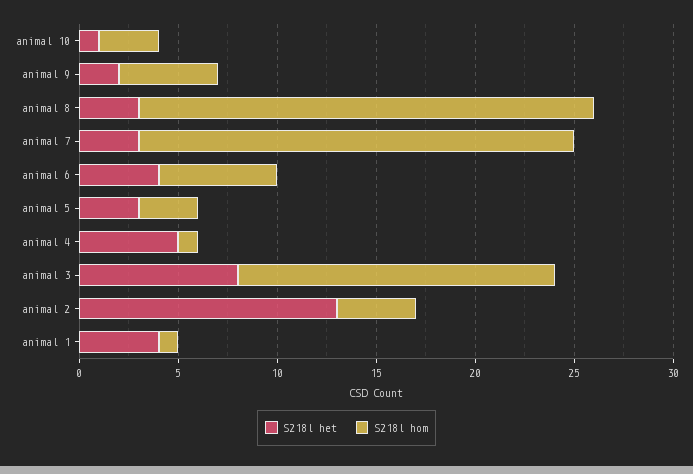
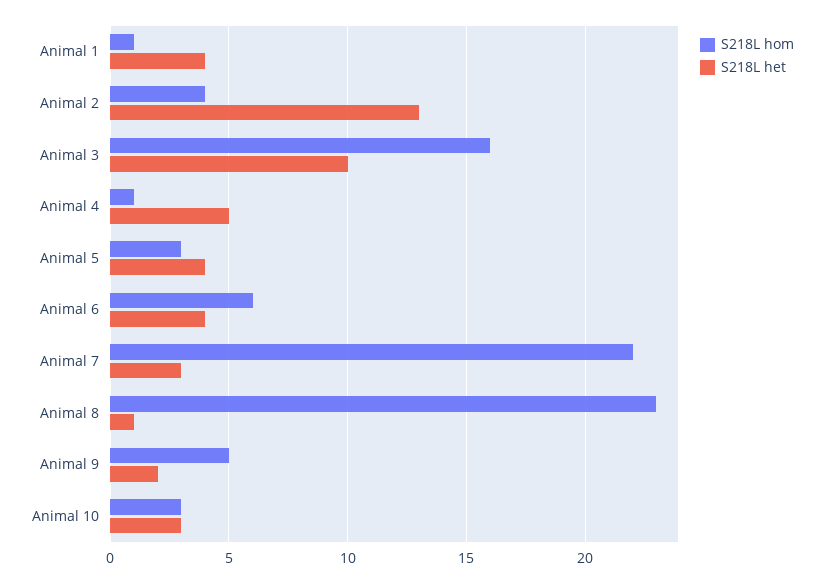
S218l het, animal 10: 1 -> 3
S218l het, animal 8: 3 -> 1
S218l het, animal 5: 3 -> 4
S218l het, animal 3: 8 -> 10

